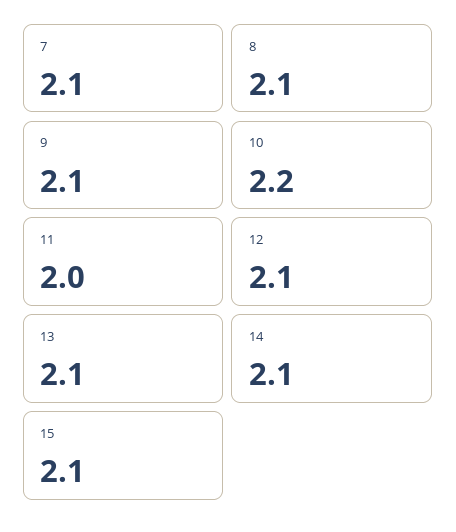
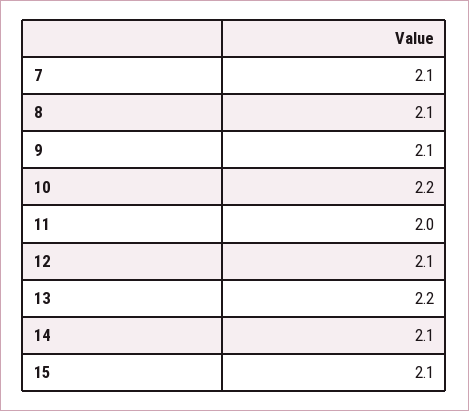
13: 2.1 -> 2.2

